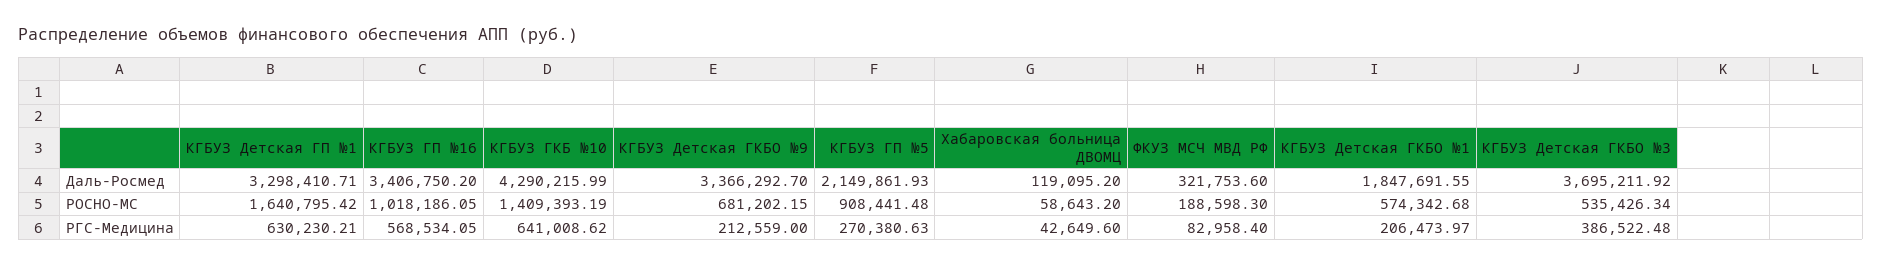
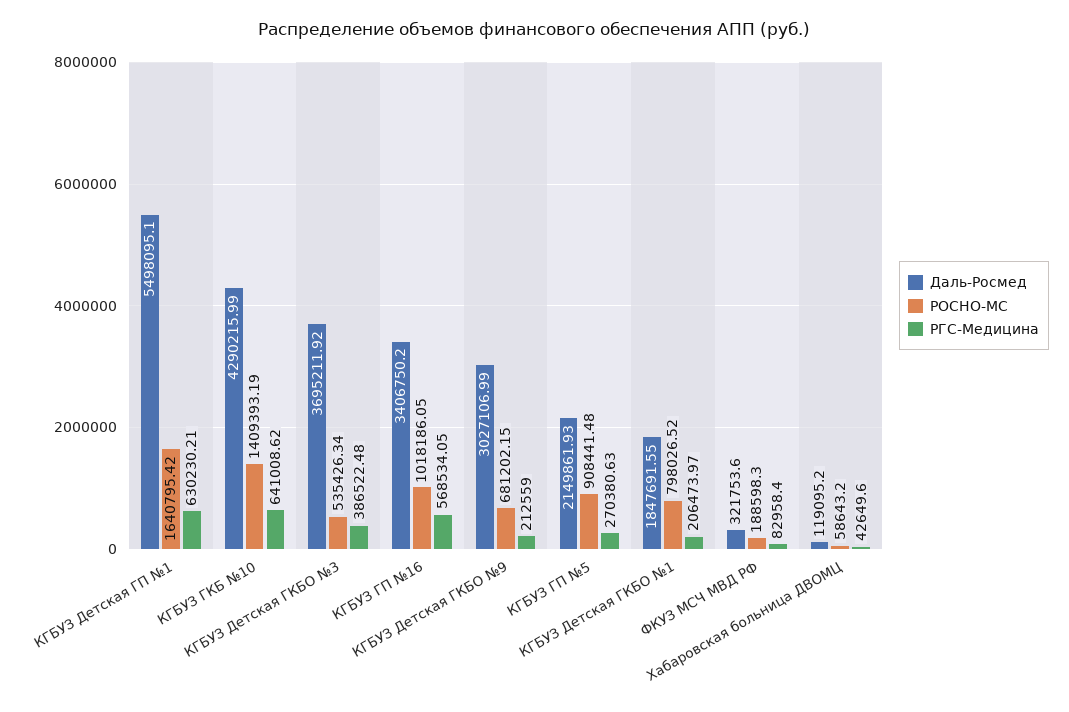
Даль-Росмед, КГБУЗ Детская ГП №1: 3298410.71 -> 5498095.1
Даль-Росмед, КГБУЗ Детская ГКБО №9: 3366292.7 -> 3027106.99
РОСНО-МС, КГБУЗ Детская ГКБО №1: 574342.68 -> 798026.52

